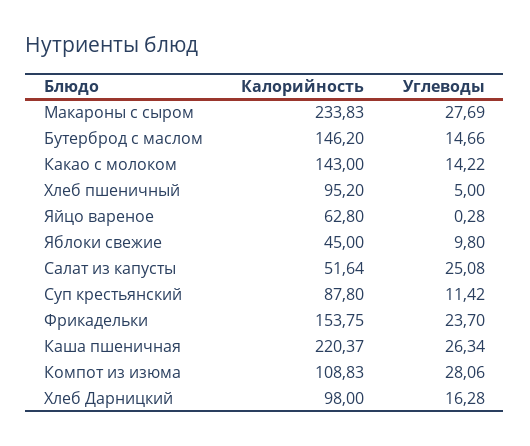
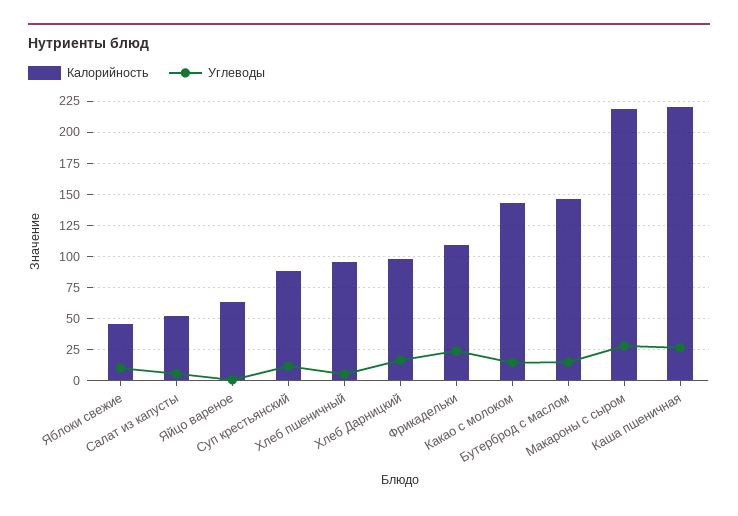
Калорийность, Макароны с сыром: 233.83 -> 220
Углеводы, Салат из капусты: 25.08 -> 5
Калорийность, Фрикадельки: 153.75 -> 110
Калорийность, Компот из изюма: 108.83 -> none
Углеводы, Компот из изюма: 28.06 -> none

